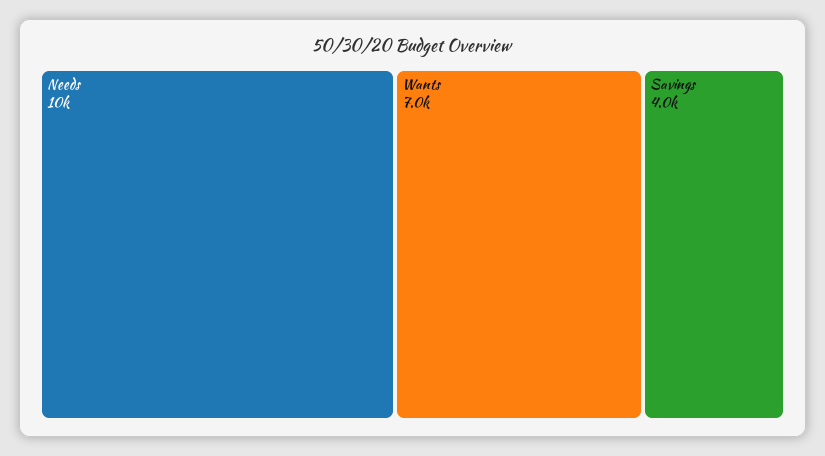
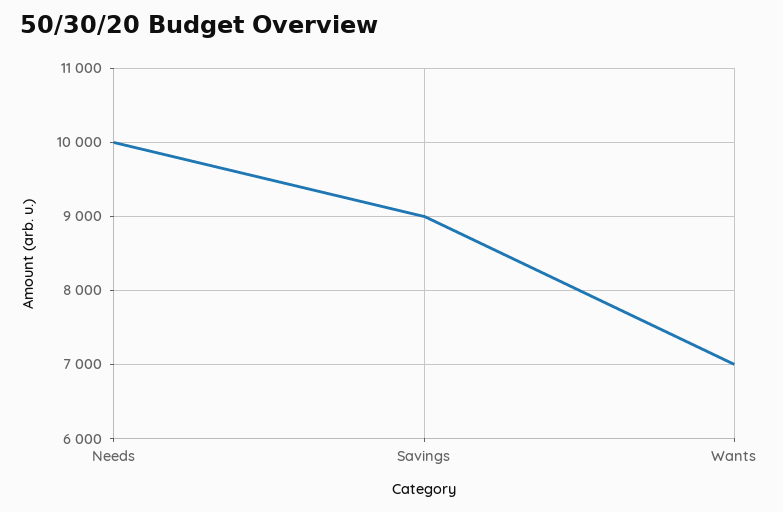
Savings: 4000 -> 9000

